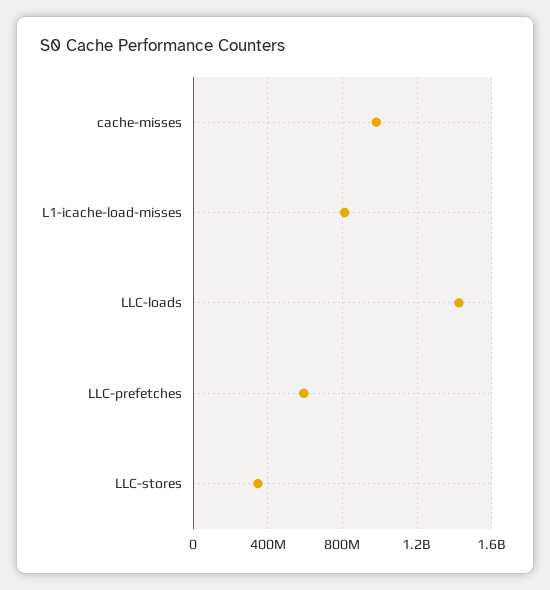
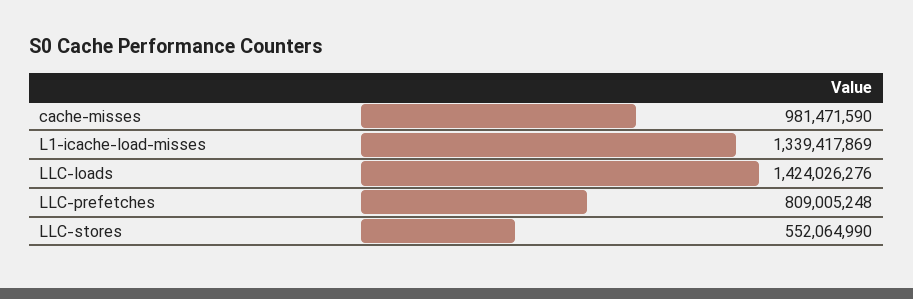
L1-icache-load-misses: 800000000 -> 1339417869
LLC-prefetches: 600000000 -> 809005248
LLC-stores: 350000000 -> 552064990

